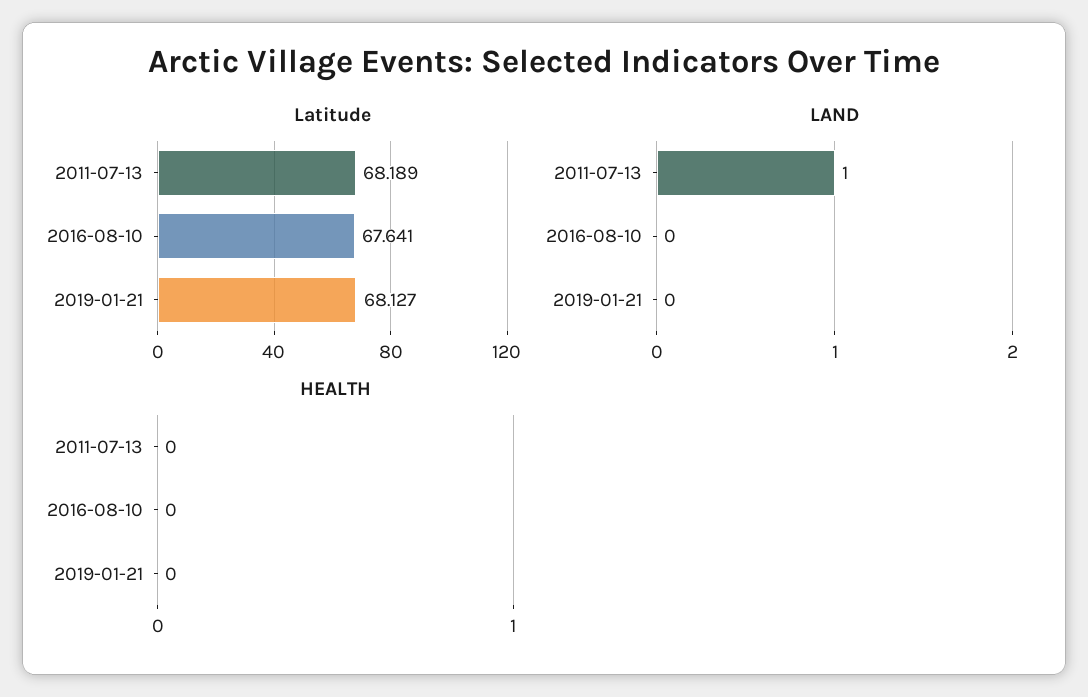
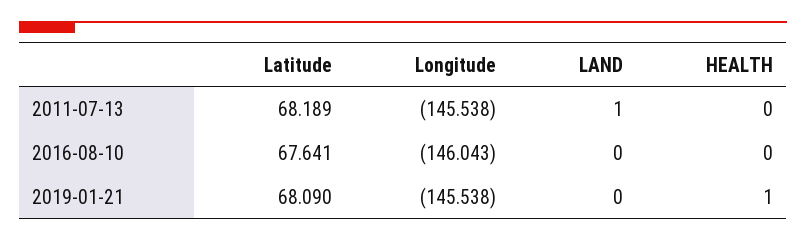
Latitude, 2019-01-21: 68.127 -> 68.09
HEALTH, 2019-01-21: 0 -> 1
Longitude, 2011-07-13: none -> -145.538
Longitude, 2016-08-10: none -> -146.043
Longitude, 2019-01-21: none -> -145.538

